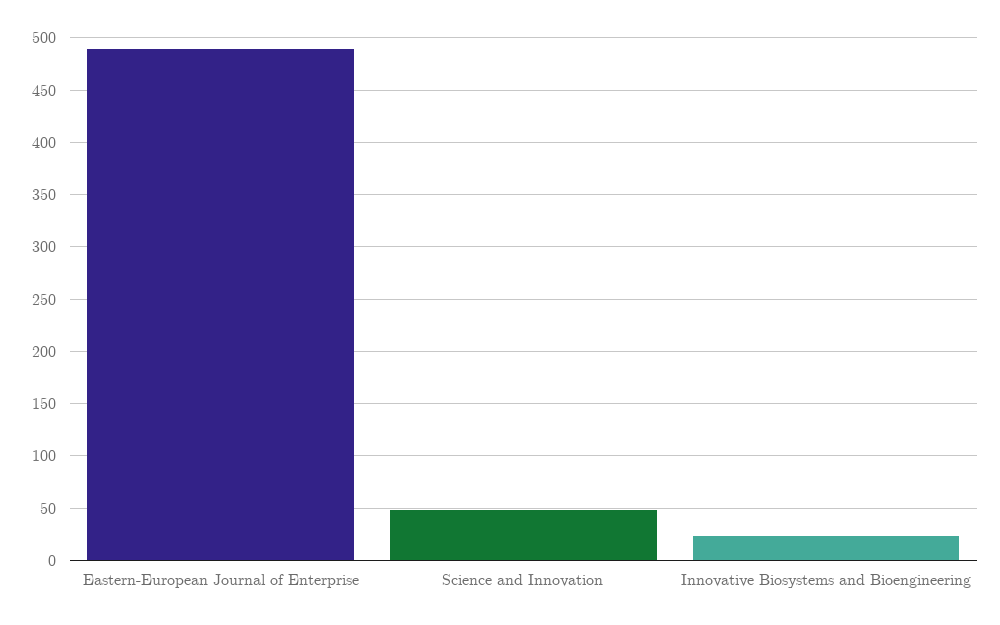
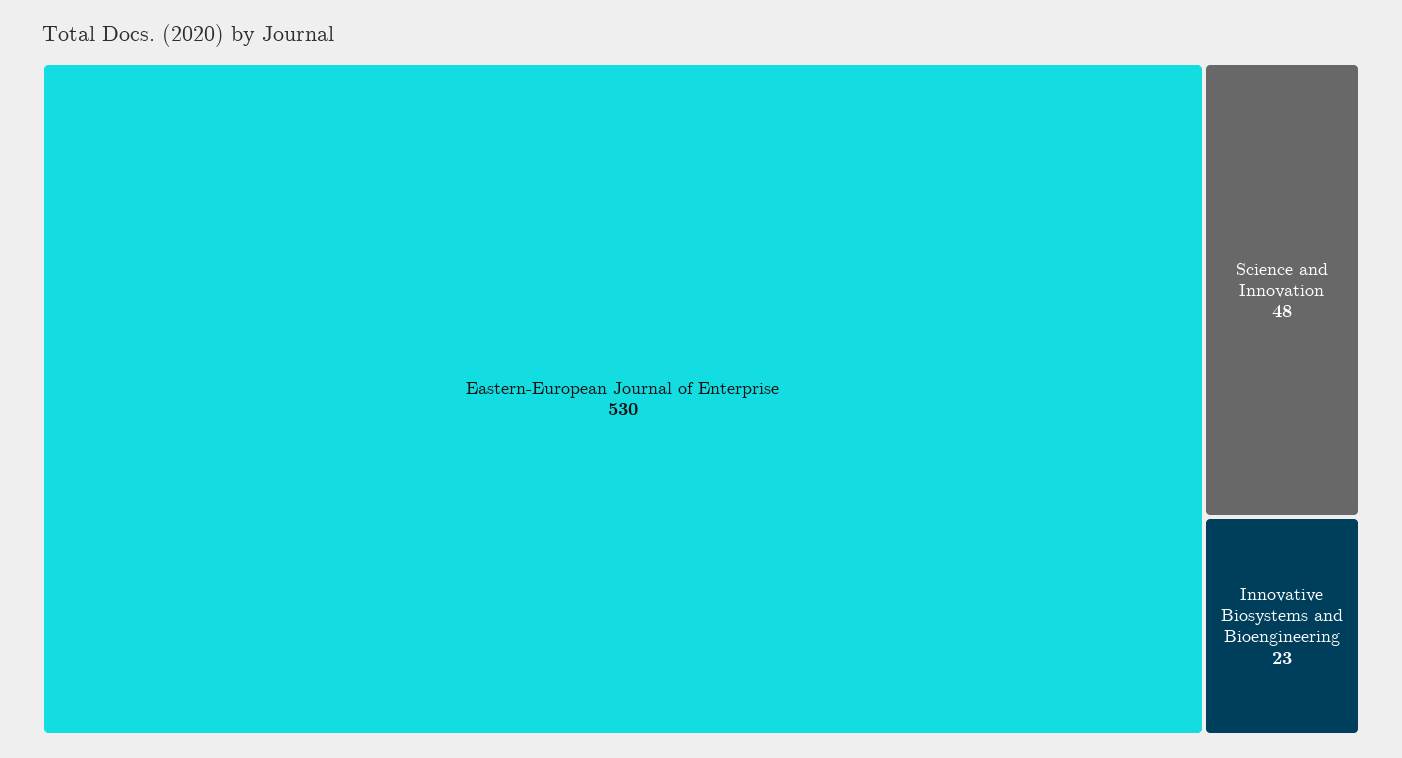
Eastern-European Journal of Enterprise: 490 -> 530

